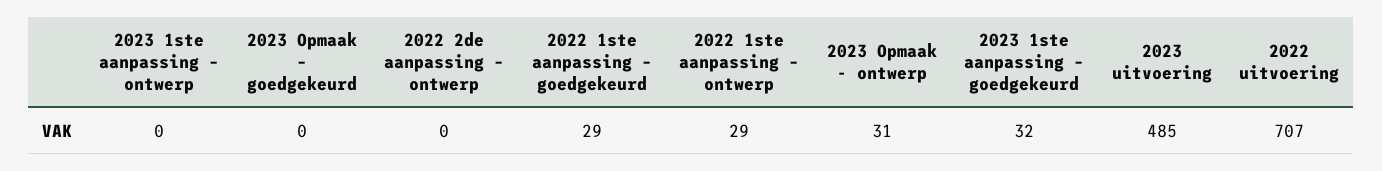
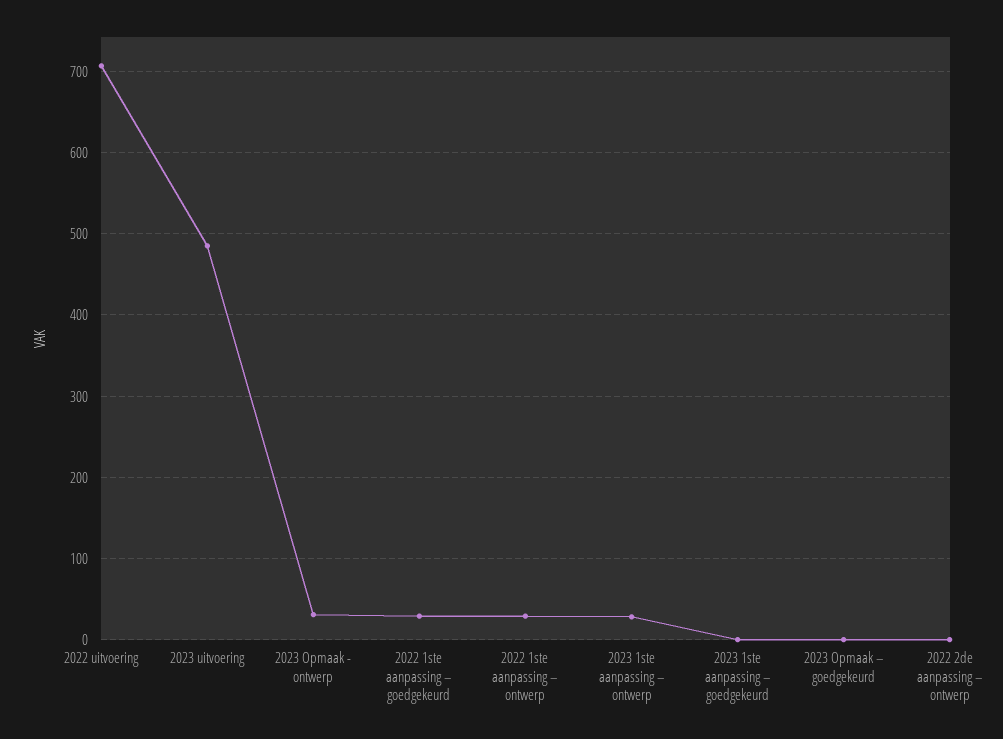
2023 1ste aanpassing – ontwerp: 0 -> 30
2023 1ste aanpassing – goedgekeurd: 32 -> 0

